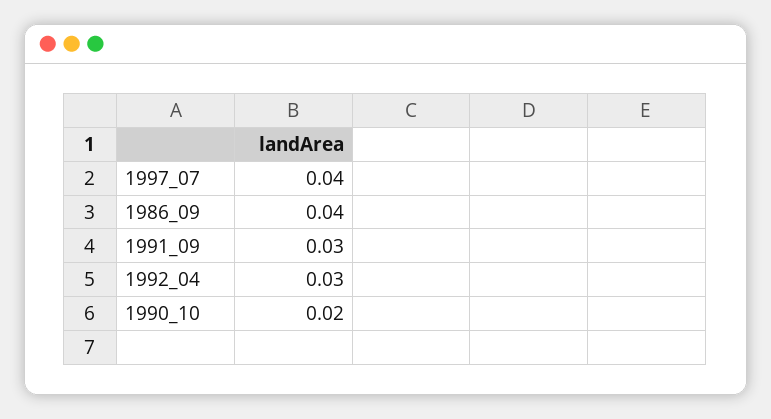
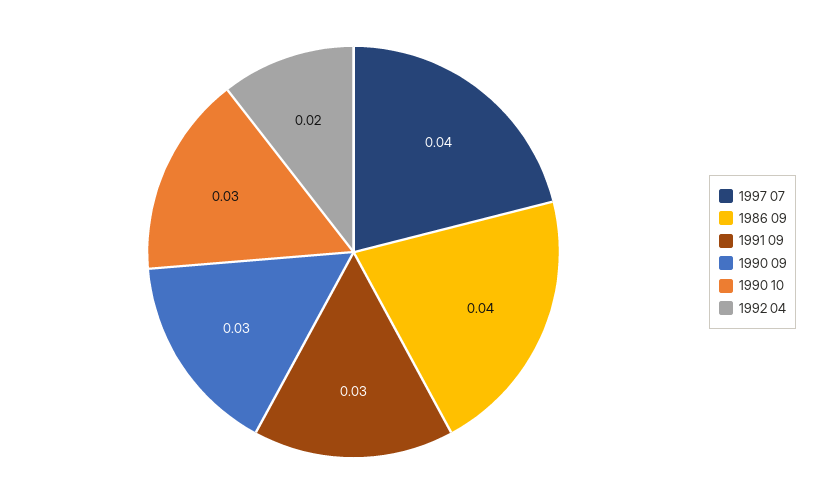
1992_04: 0.03 -> 0.02
1990_10: 0.02 -> 0.03
1990 09: none -> 0.03

